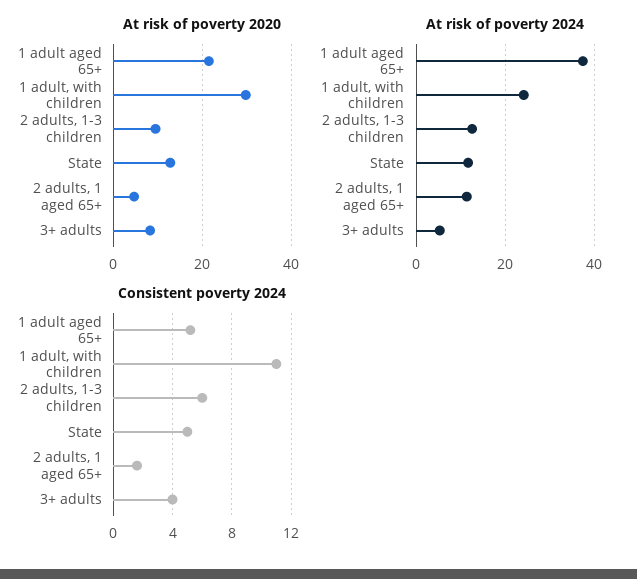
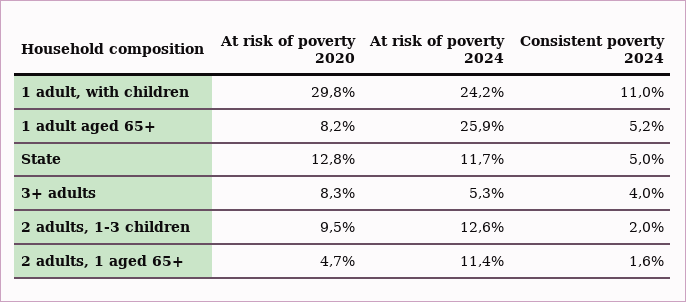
At risk of poverty 2020, 1 adult aged 65+: 22 -> 8.2
At risk of poverty 2024, 1 adult aged 65+: 38 -> 25.9
Consistent poverty 2024, 2 adults, 1-3 children: 6 -> 2

